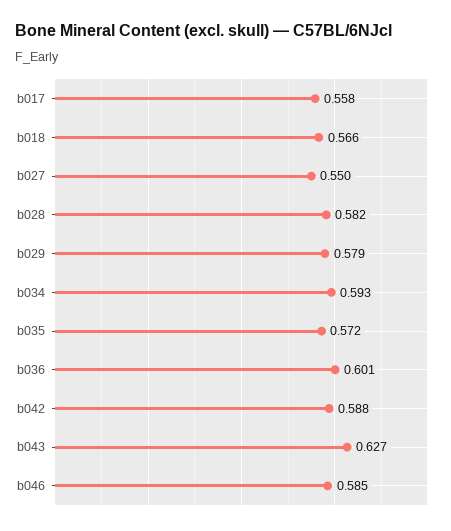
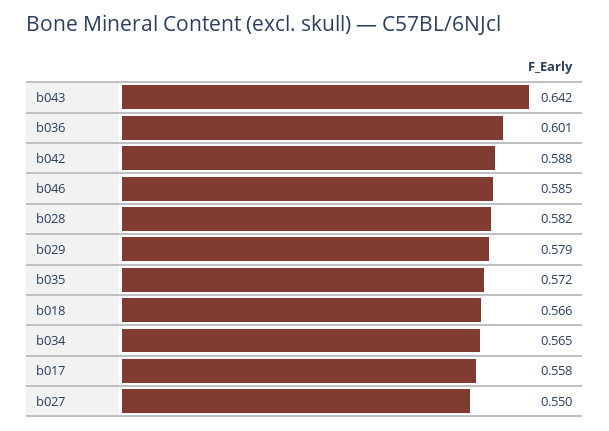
b034: 0.593 -> 0.565
b043: 0.627 -> 0.642

